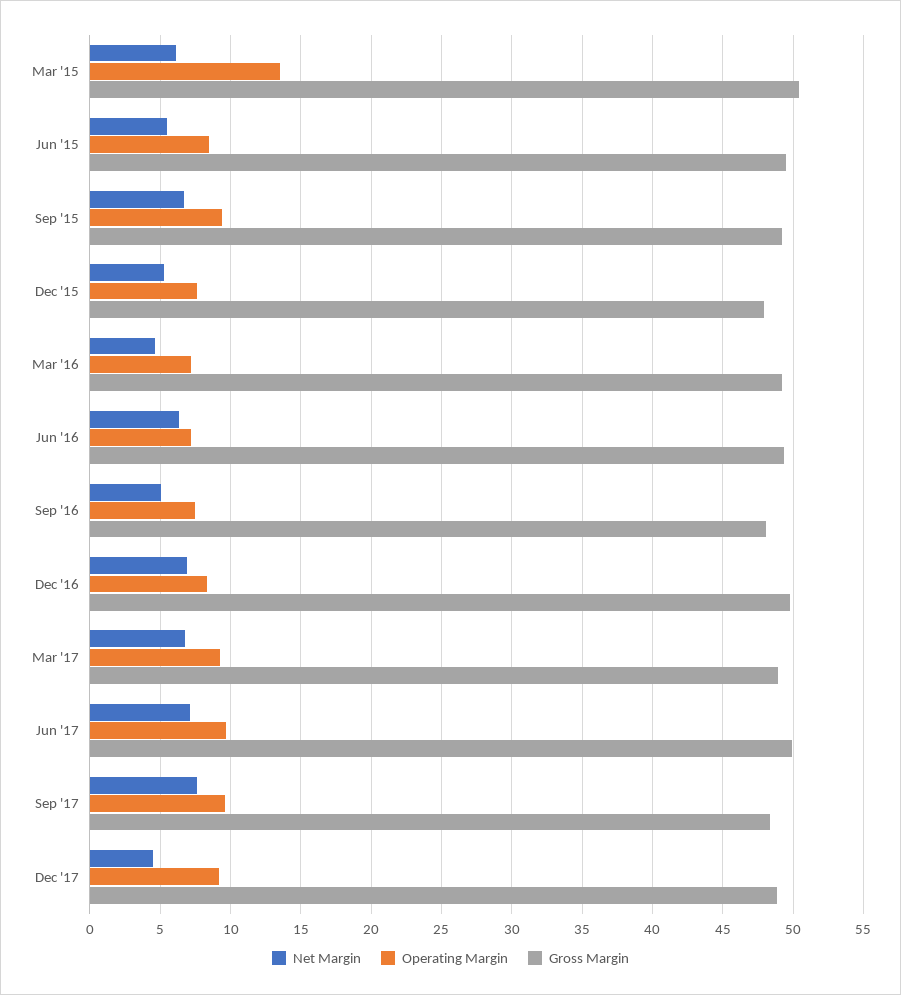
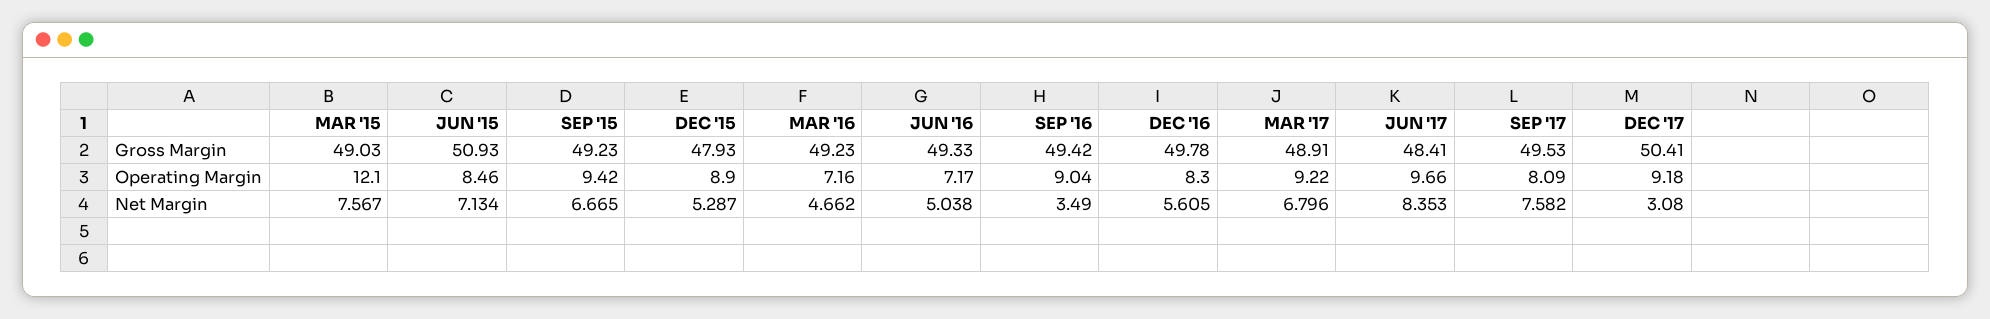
Net Margin, Mar '15: 6 -> 7.567
Operating Margin, Mar '15: 13.5 -> 12.1
Gross Margin, Mar '15: 50.5 -> 49.03
Net Margin, Jun '15: 5.5 -> 7.134
Gross Margin, Jun '15: 49.5 -> 50.93
Operating Margin, Dec '15: 7.5 -> 8.9
Net Margin, Jun '16: 6.5 -> 5.038
Net Margin, Sep '16: 5 -> 3.49
Operating Margin, Sep '16: 7.5 -> 9.04
Gross Margin, Sep '16: 48 -> 49.42
Net Margin, Dec '16: 7 -> 5.605
Net Margin, Jun '17: 7 -> 8.353
Gross Margin, Jun '17: 50 -> 48.41
Operating Margin, Sep '17: 9.5 -> 8.09
Gross Margin, Sep '17: 48.5 -> 49.53
Net Margin, Dec '17: 4.5 -> 3.08
Gross Margin, Dec '17: 49 -> 50.41

